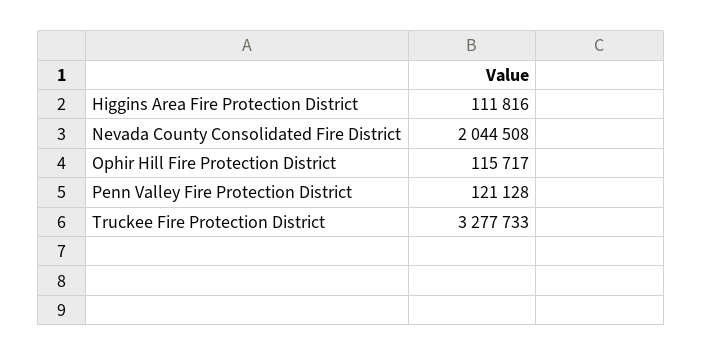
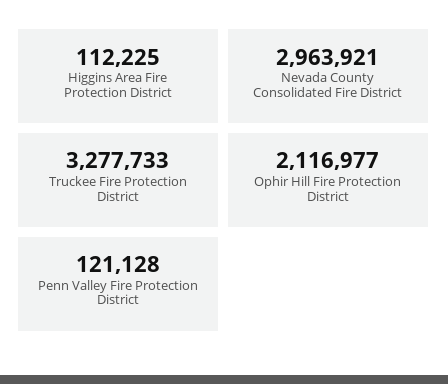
Higgins Area Fire Protection District: 111816 -> 112225
Nevada County Consolidated Fire District: 2044508 -> 2963921
Ophir Hill Fire Protection District: 115717 -> 2116977

